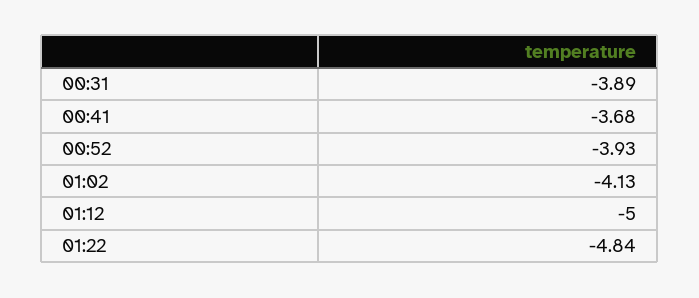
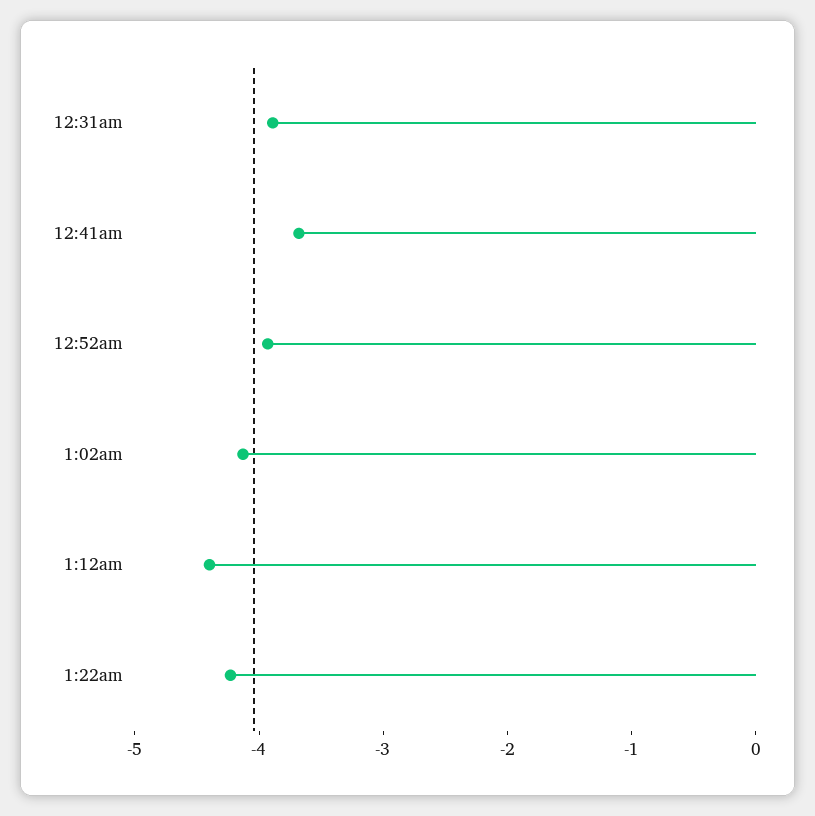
01:12: -5 -> -4.4
01:22: -4.84 -> -4.2

